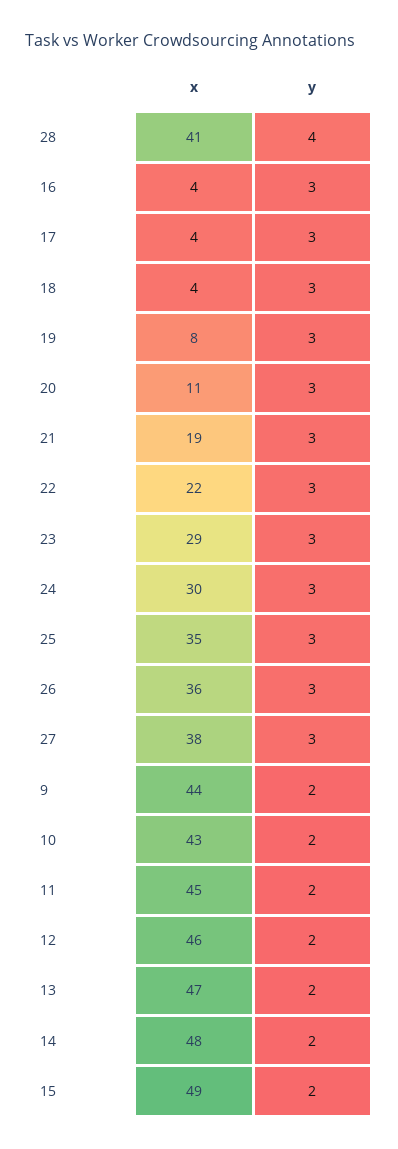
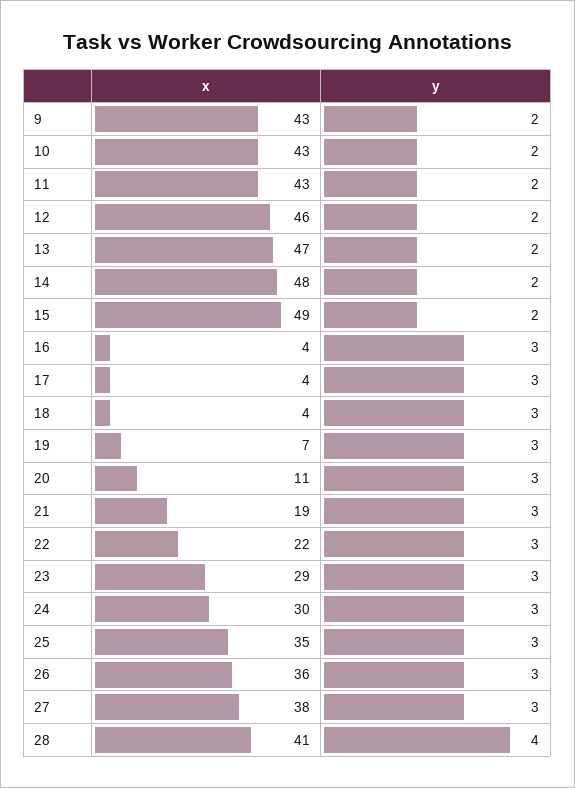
x, 19: 8 -> 7
x, 9: 44 -> 43
x, 11: 45 -> 43

